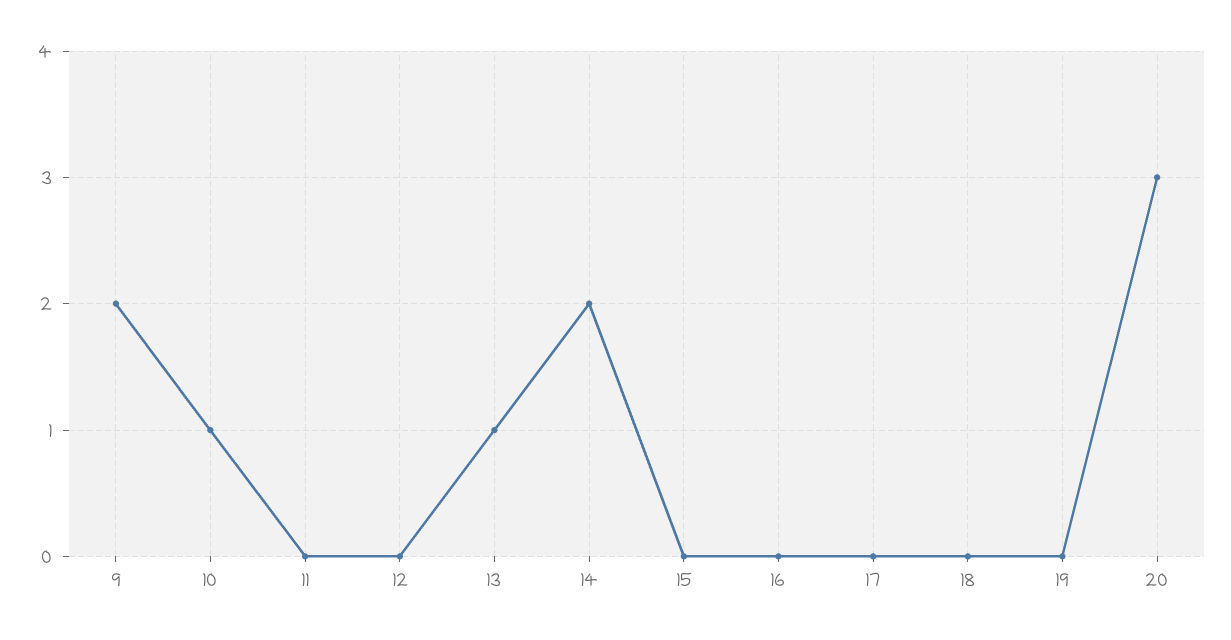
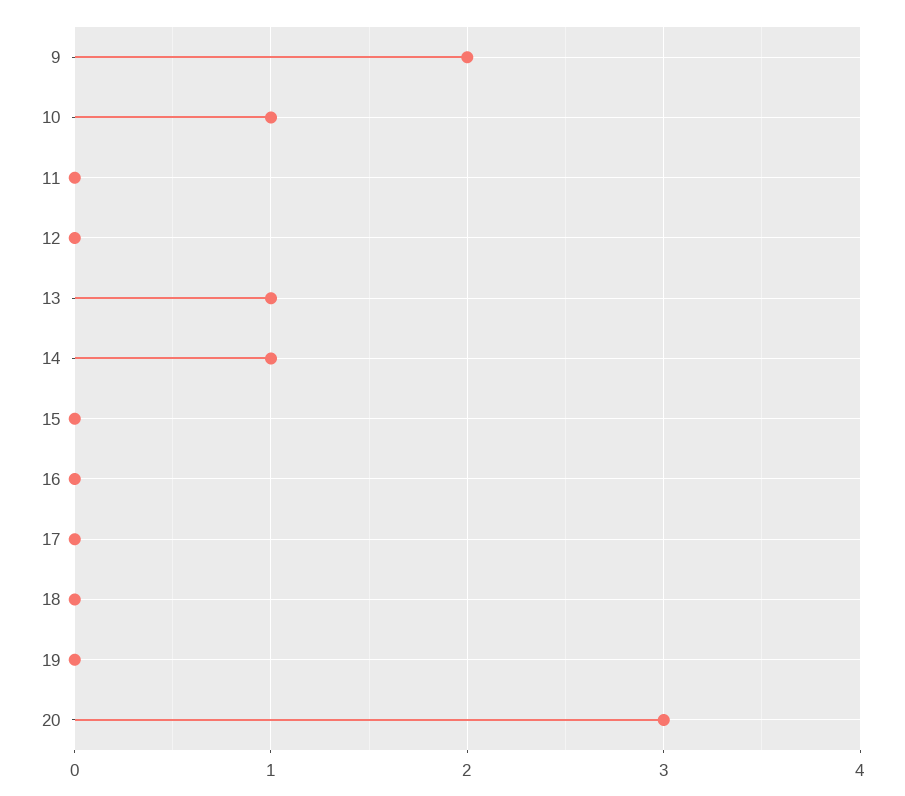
14: 2 -> 1

